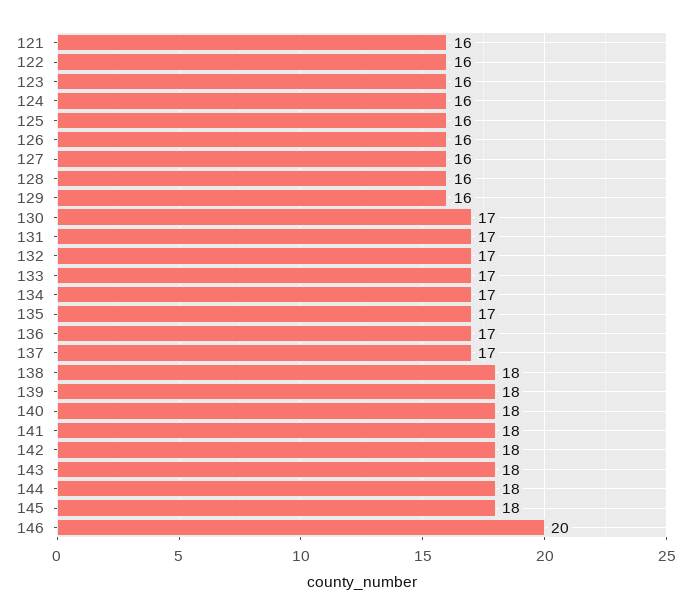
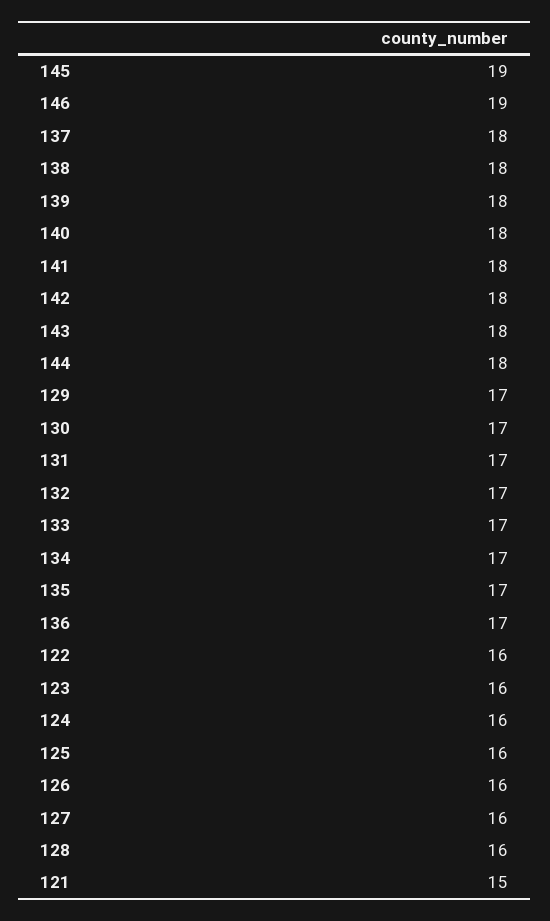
121: 16 -> 15
129: 16 -> 17
137: 17 -> 18
145: 18 -> 19
146: 20 -> 19

